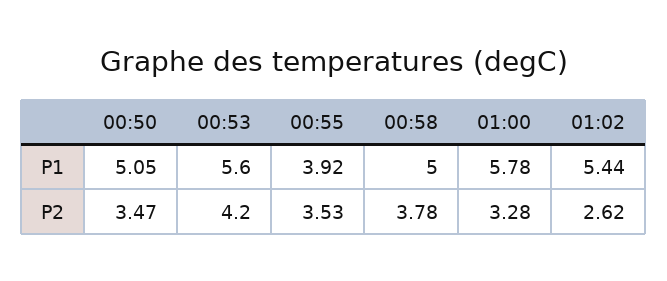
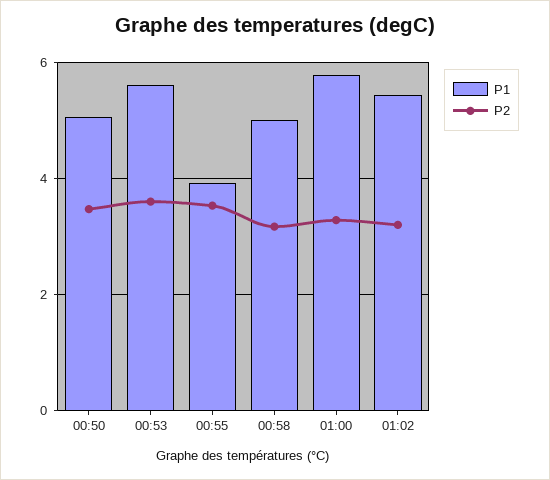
P2, 00:53: 4.2 -> 3.6
P2, 00:58: 3.78 -> 3.2
P2, 01:02: 2.62 -> 3.2

